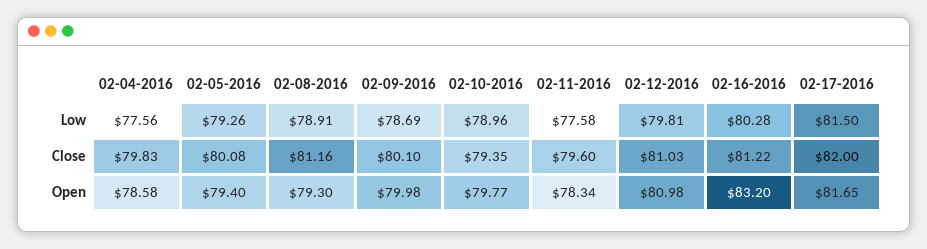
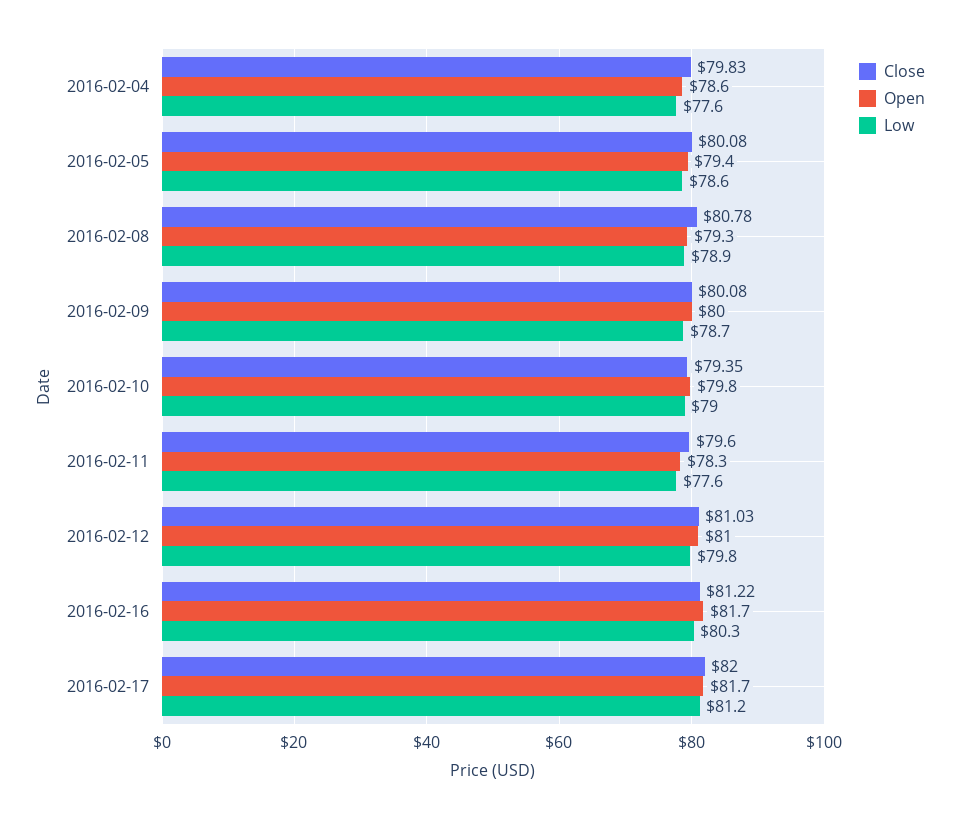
Low, 02-05-2016: 79.26 -> 78.6
Low, 02-17-2016: 81.5 -> 81.2
Close, 02-08-2016: 81.16 -> 80.78
Close, 02-09-2016: 80.1 -> 80.08
Open, 02-16-2016: 83.2 -> 81.7

